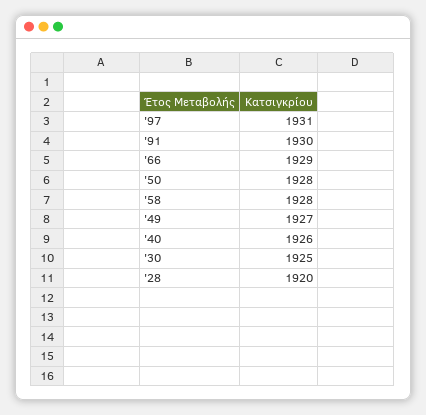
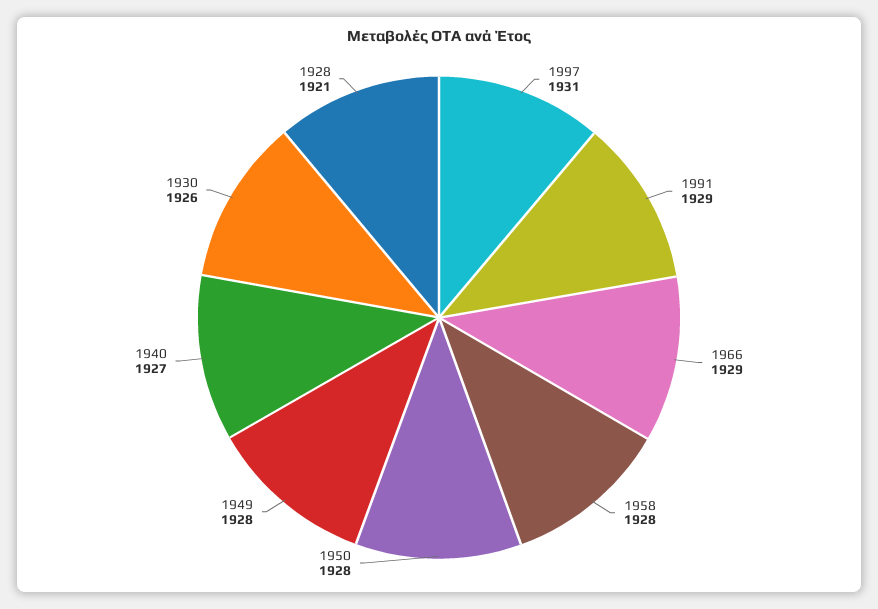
'91: 1930 -> 1929
'49: 1927 -> 1928
'40: 1926 -> 1927
'30: 1925 -> 1926
'28: 1920 -> 1921

